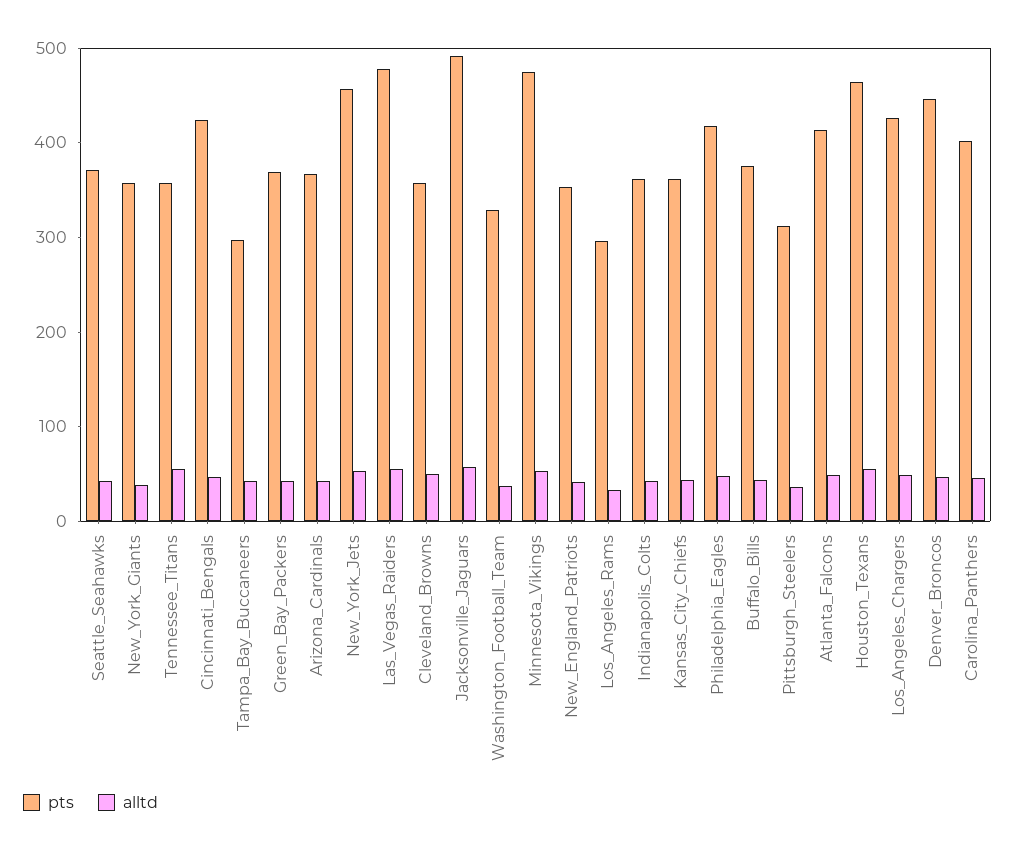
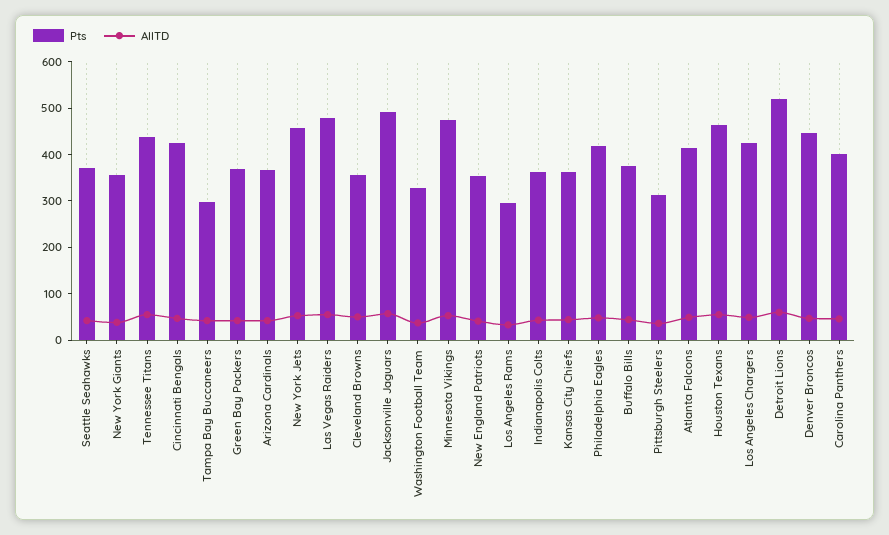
pts, Tennessee_Titans: 360 -> 440
pts, Detroit Lions: none -> 520
alltd, Detroit Lions: none -> 60

